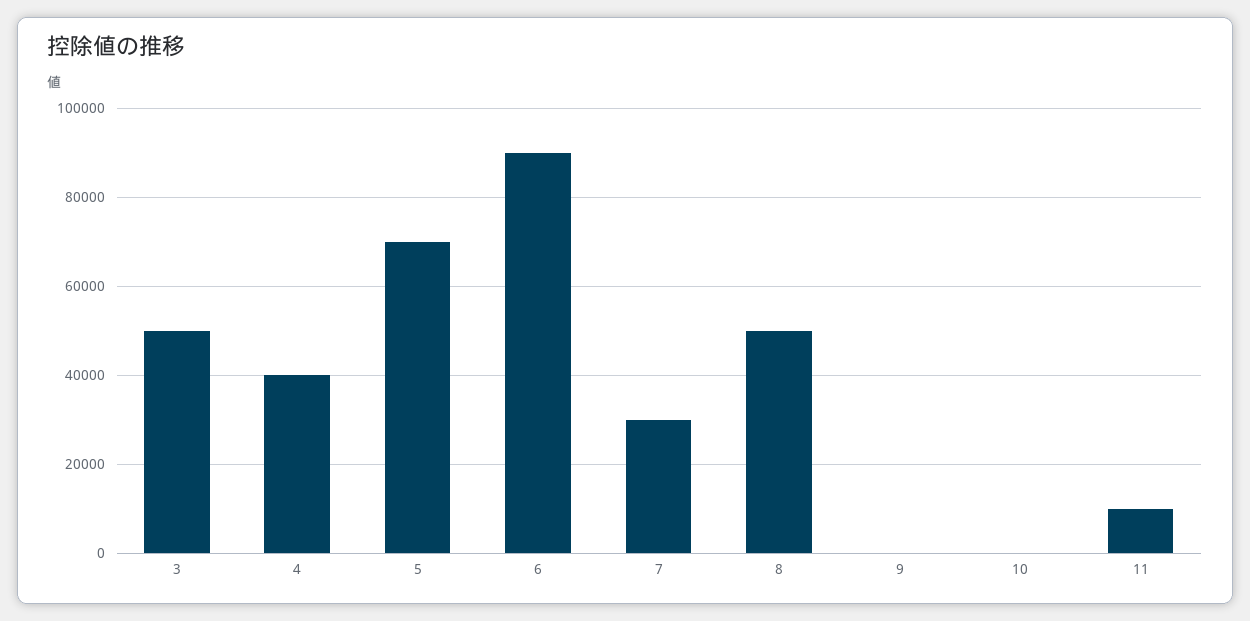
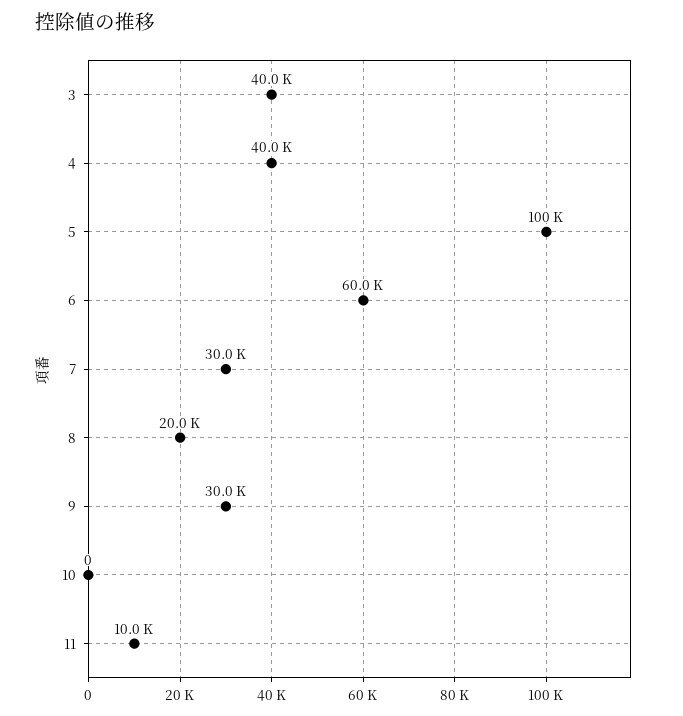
3: 50000 -> 40000
5: 70000 -> 100000
6: 90000 -> 60000
8: 50000 -> 20000
9: 0 -> 30000

